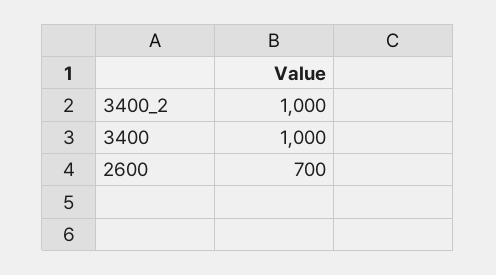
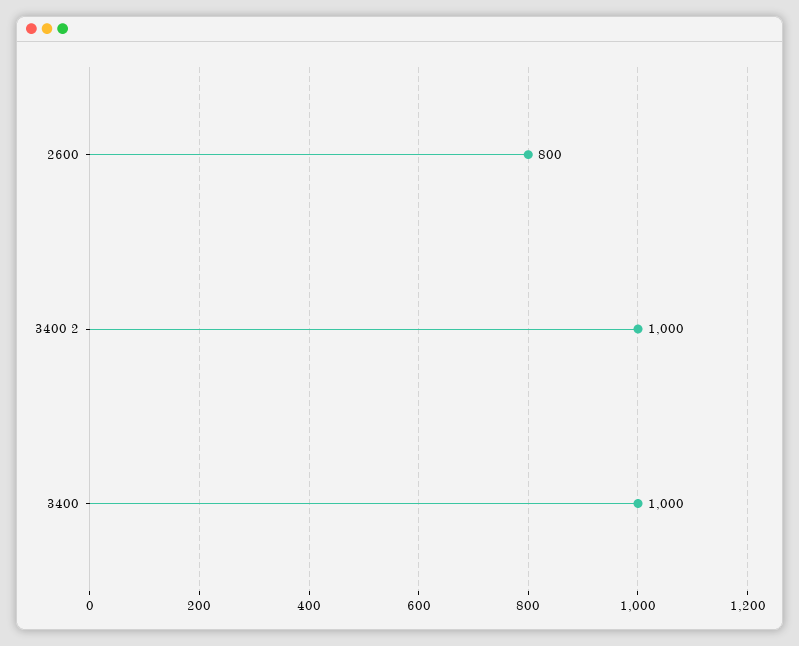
2600: 700 -> 800

